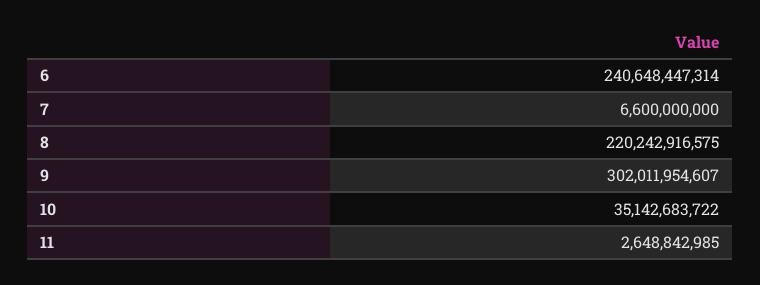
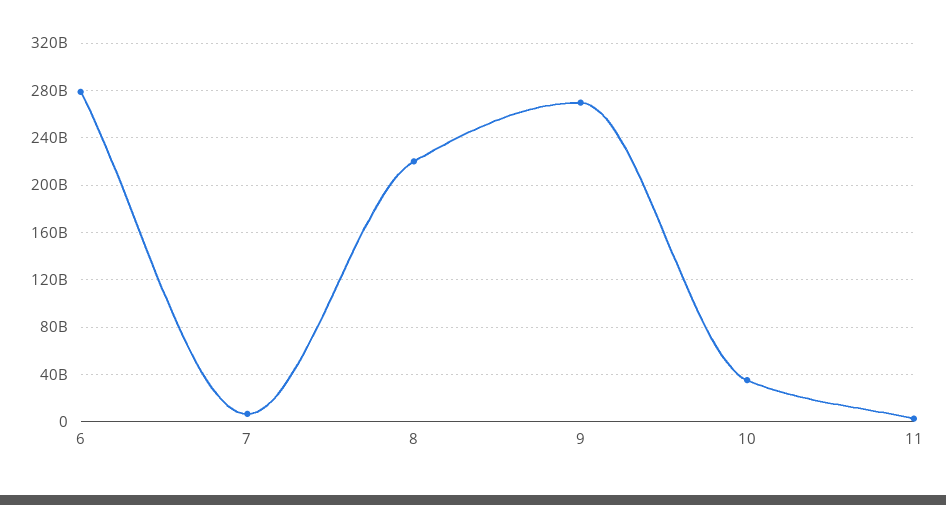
6: 240648447314 -> 280000000000
9: 302011954607 -> 270000000000

